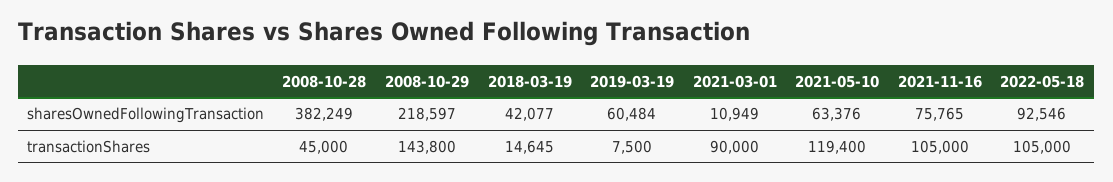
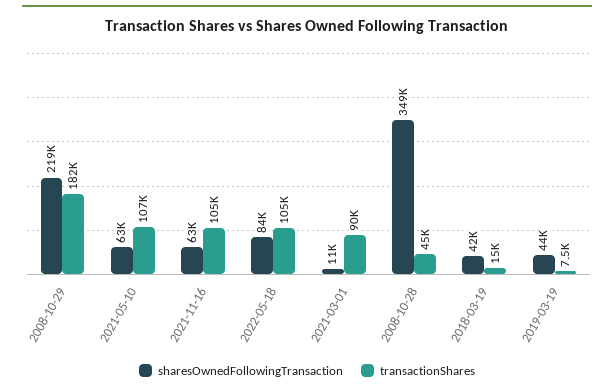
sharesOwnedFollowingTransaction, 2008-10-28: 382249 -> 349000
sharesOwnedFollowingTransaction, 2019-03-19: 60484 -> 44000
sharesOwnedFollowingTransaction, 2021-11-16: 75765 -> 63000
sharesOwnedFollowingTransaction, 2022-05-18: 92546 -> 84000
transactionShares, 2008-10-29: 143800 -> 182000
transactionShares, 2021-05-10: 119400 -> 107000

